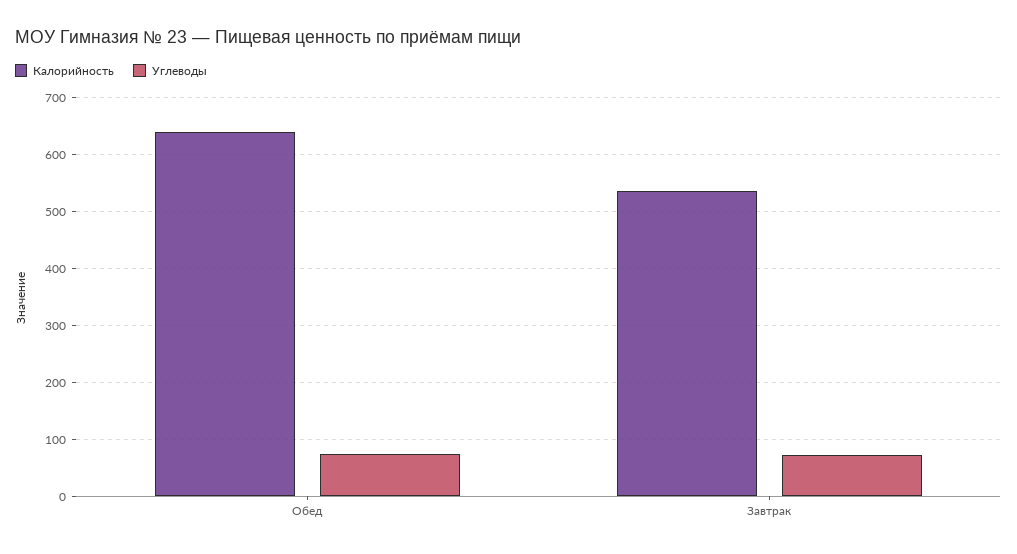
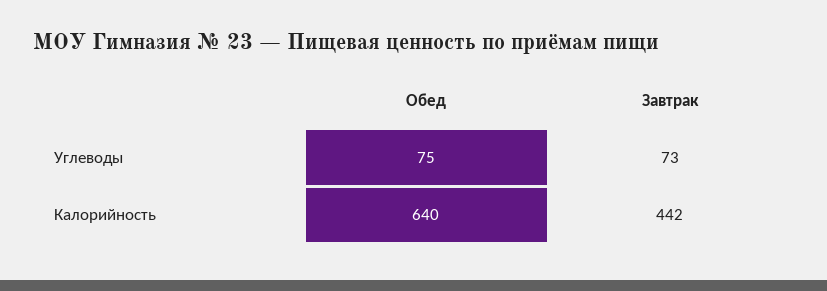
Калорийность, Завтрак: 540 -> 442

